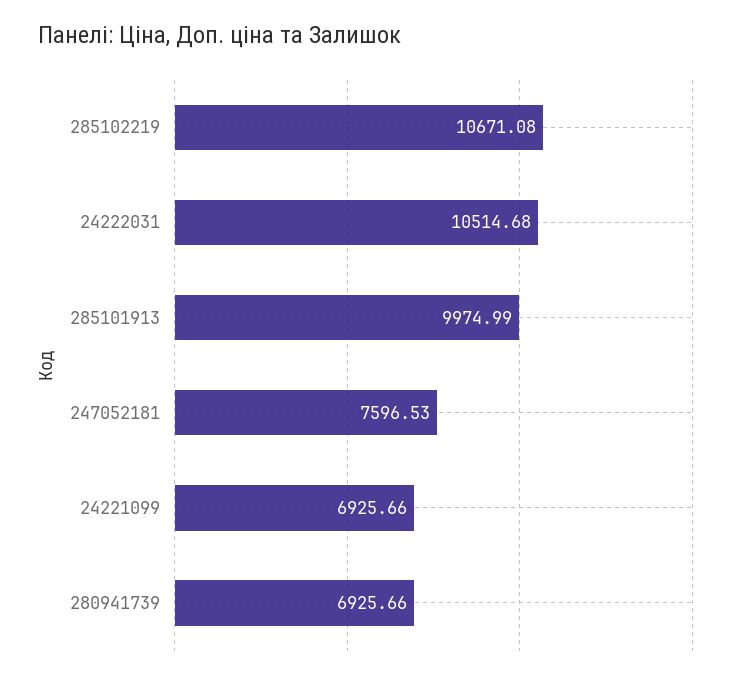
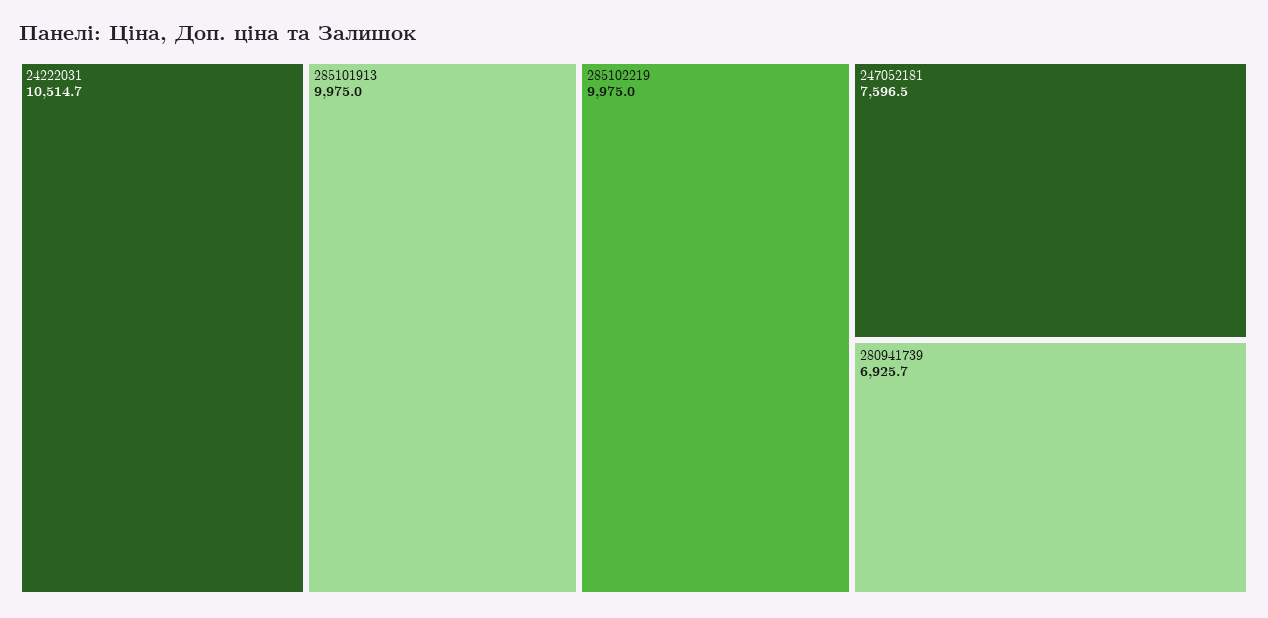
285102219: 10671.08 -> 9975
24221099: 6925.66 -> none

